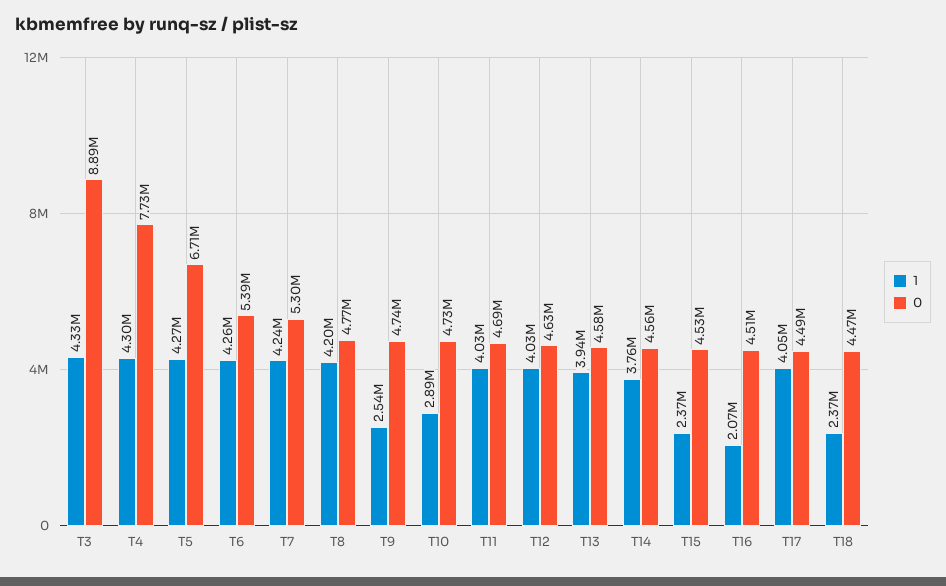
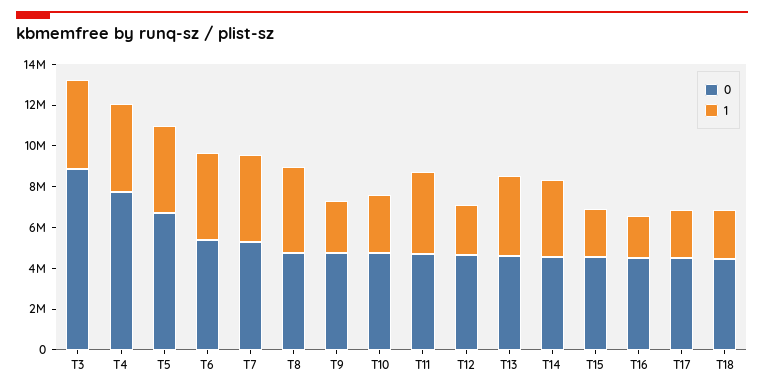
1, T12: 4030000 -> 2500000
1, T17: 4050000 -> 2500000

